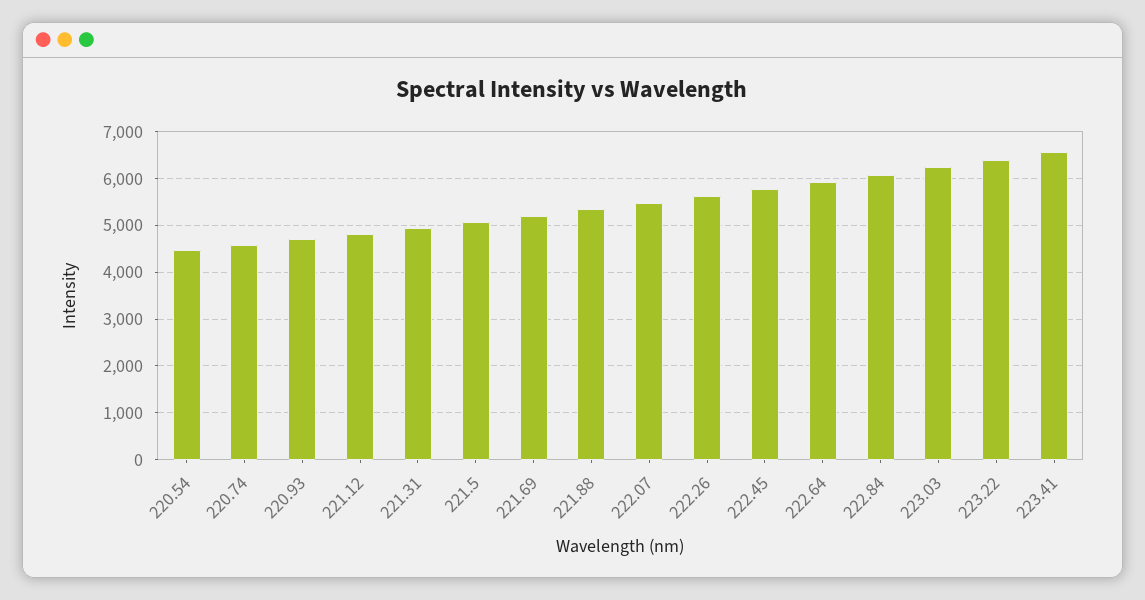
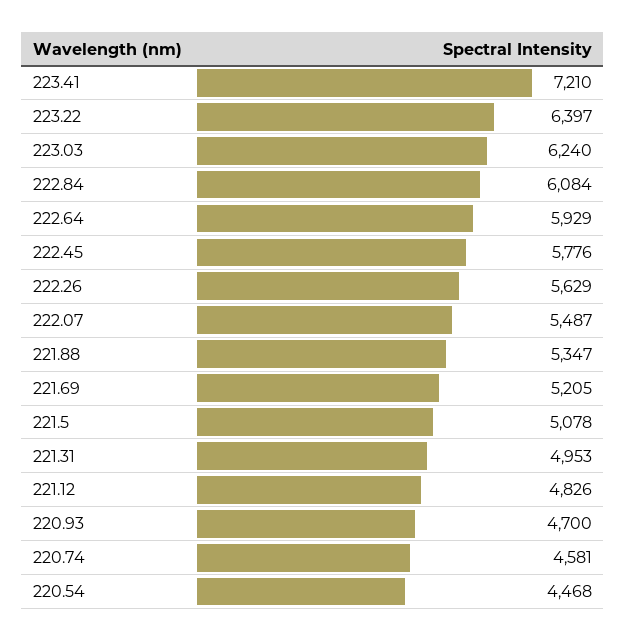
223.41: 6600 -> 7210

